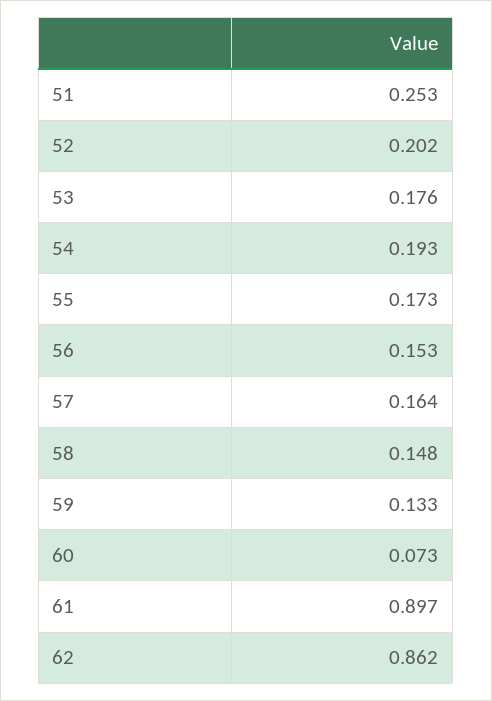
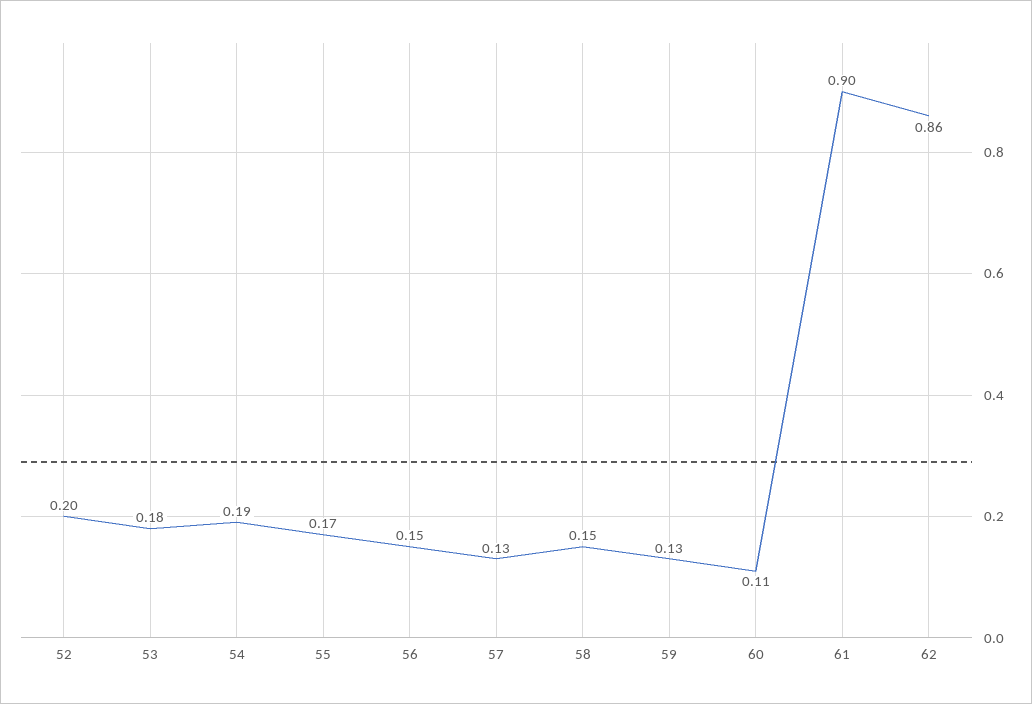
51: 0.253 -> none
57: 0.164 -> 0.13
60: 0.073 -> 0.11

